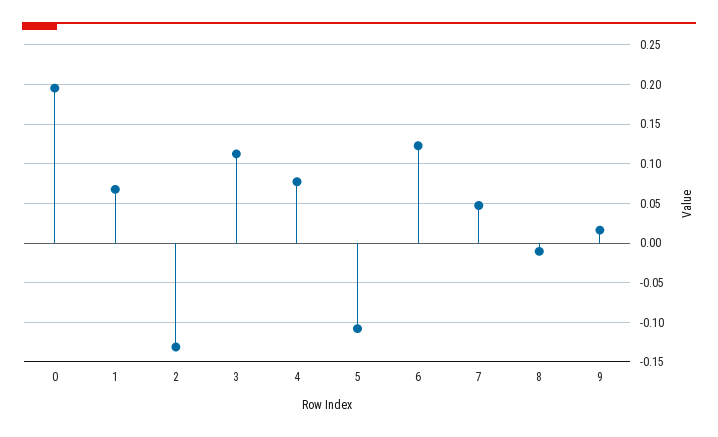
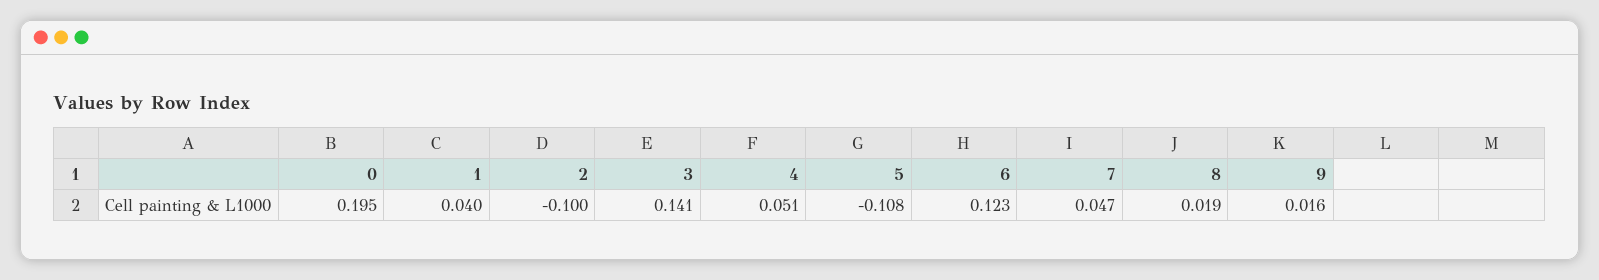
1: 0.07 -> 0.04
2: -0.13 -> -0.1
3: 0.11 -> 0.141
4: 0.08 -> 0.051
8: -0.01 -> 0.019

